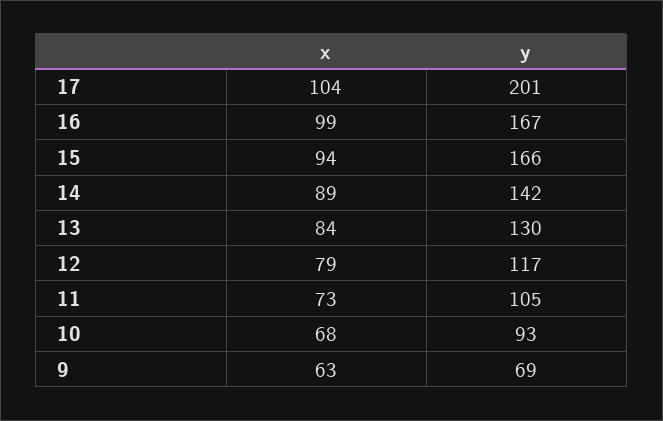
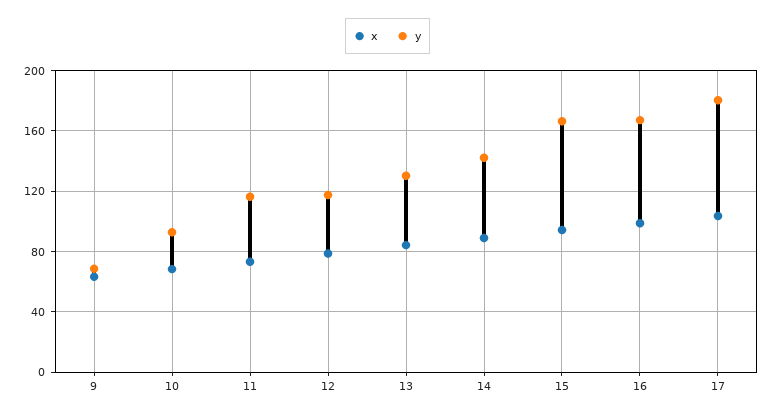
y, 17: 201 -> 180
y, 11: 105 -> 115

